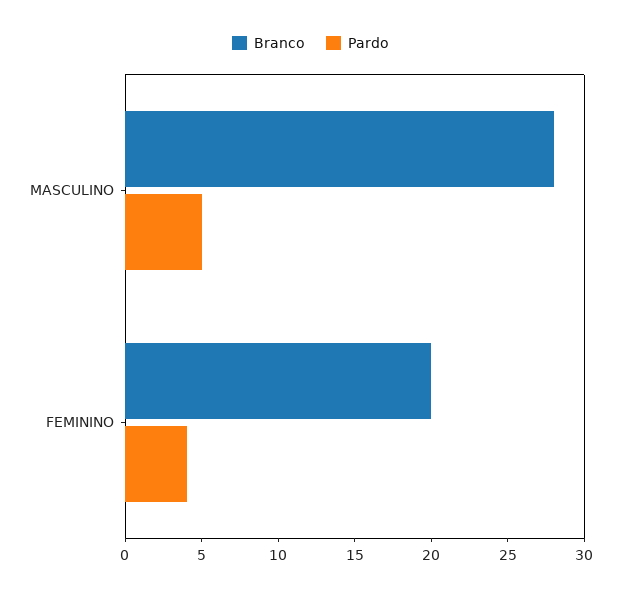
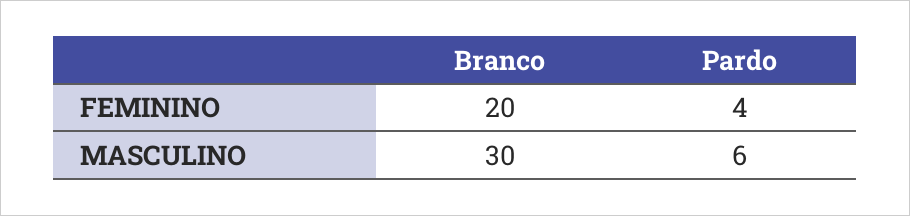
Branco, MASCULINO: 28 -> 30
Pardo, MASCULINO: 5 -> 6

